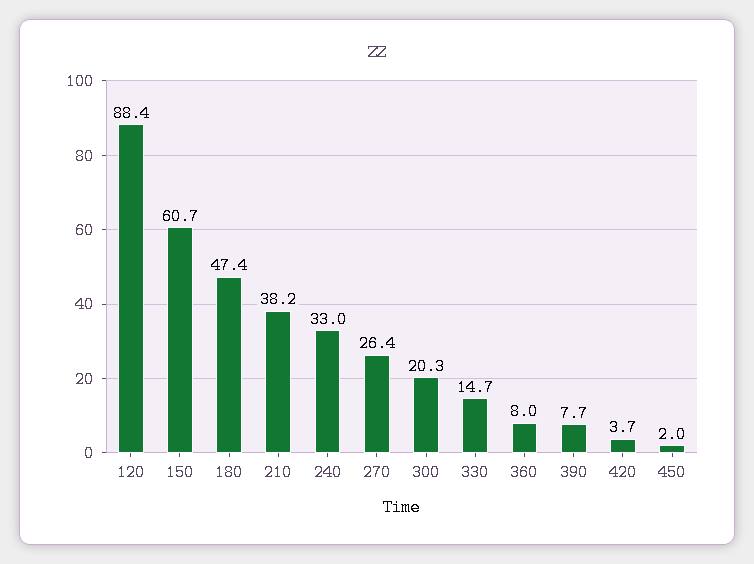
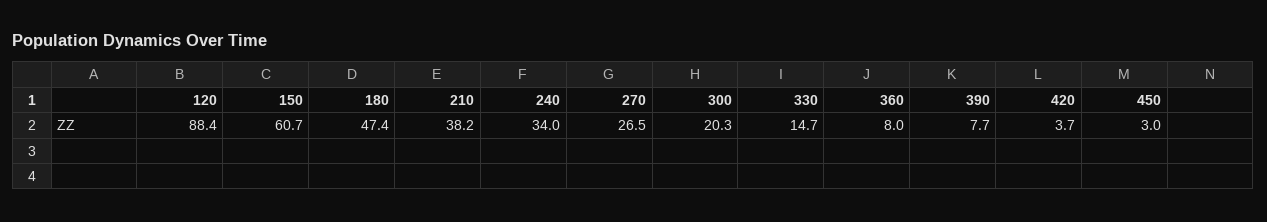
240: 33 -> 34
270: 26.4 -> 26.5
450: 2 -> 3

